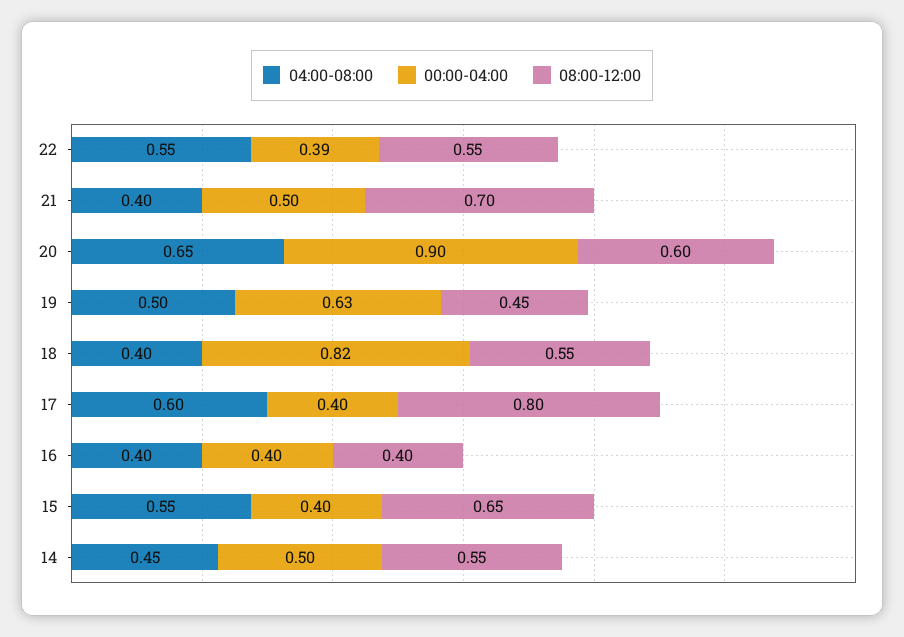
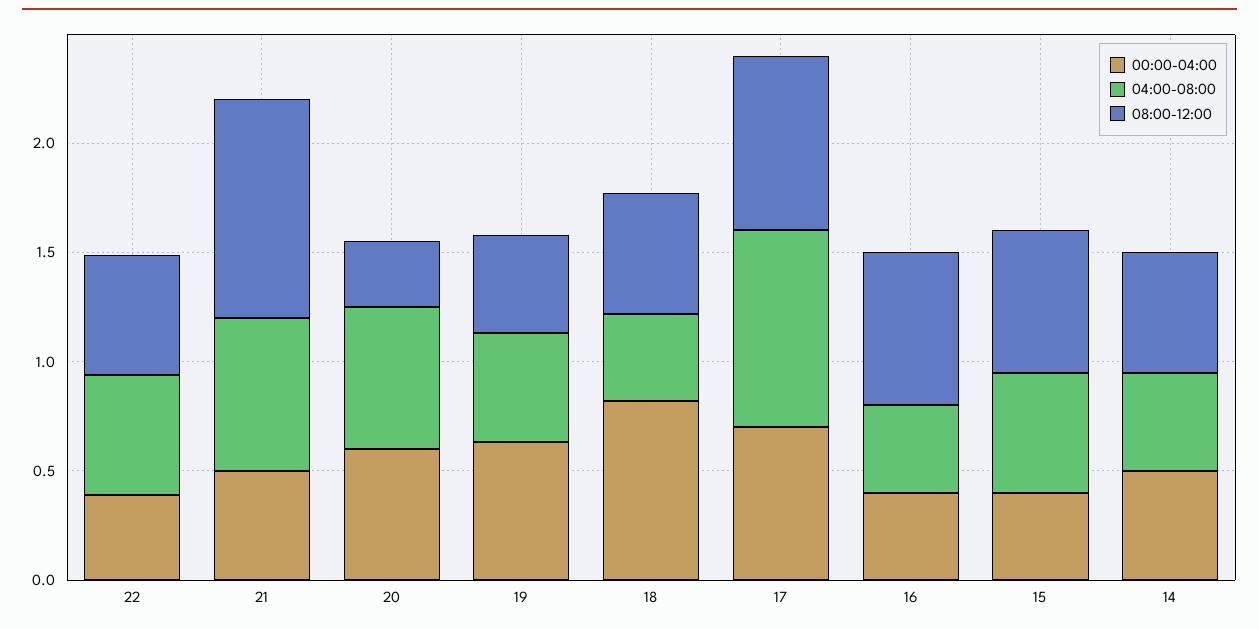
04:00-08:00, 21: 0.4 -> 0.7
08:00-12:00, 21: 0.7 -> 1
00:00-04:00, 20: 0.9 -> 0.6
08:00-12:00, 20: 0.6 -> 0.3
04:00-08:00, 17: 0.6 -> 0.9
00:00-04:00, 17: 0.4 -> 0.7
08:00-12:00, 16: 0.4 -> 0.7

